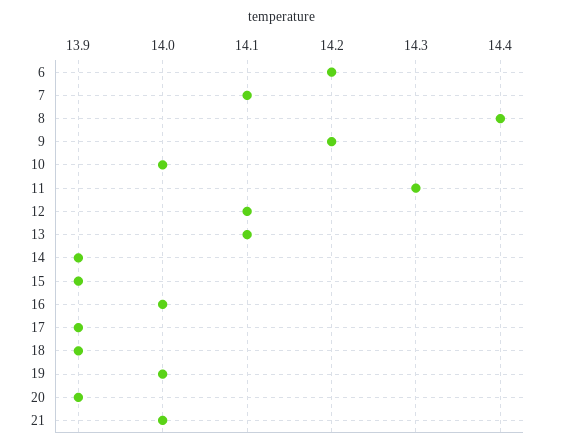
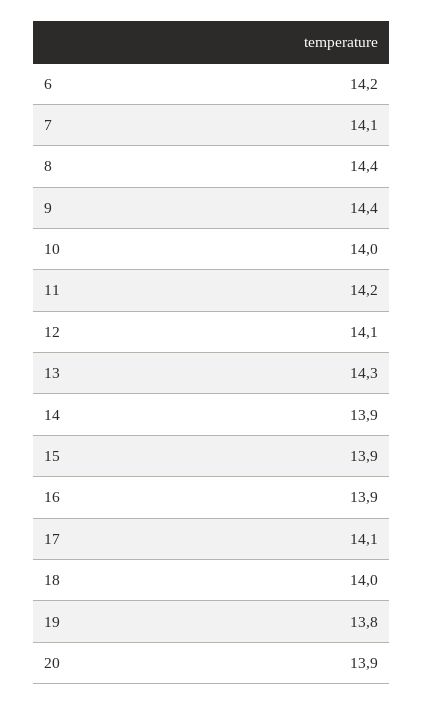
9: 14.2 -> 14.4
11: 14.3 -> 14.2
13: 14.1 -> 14.3
16: 14 -> 13.9
17: 13.9 -> 14.1
18: 13.9 -> 14
19: 14 -> 13.8
21: 14 -> none

